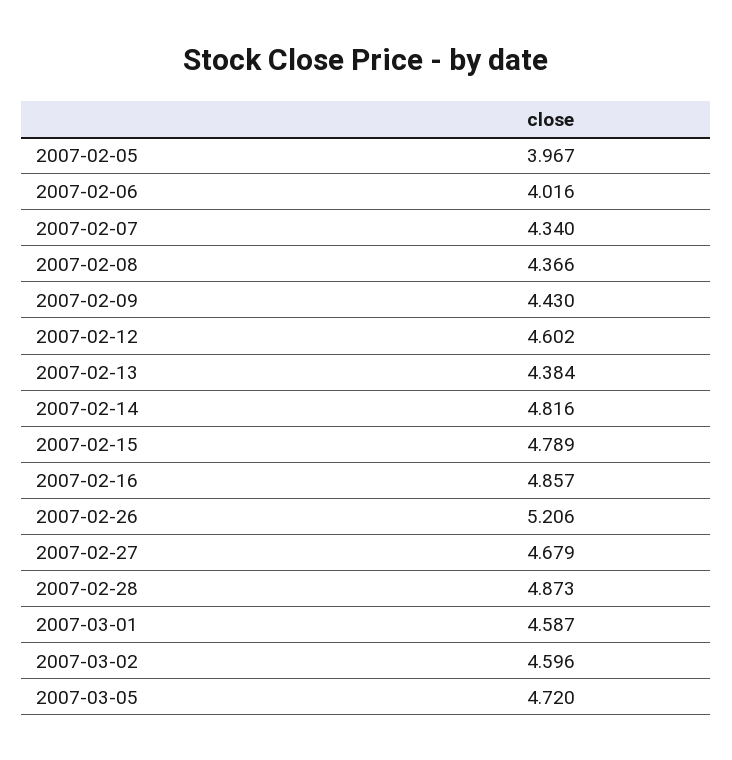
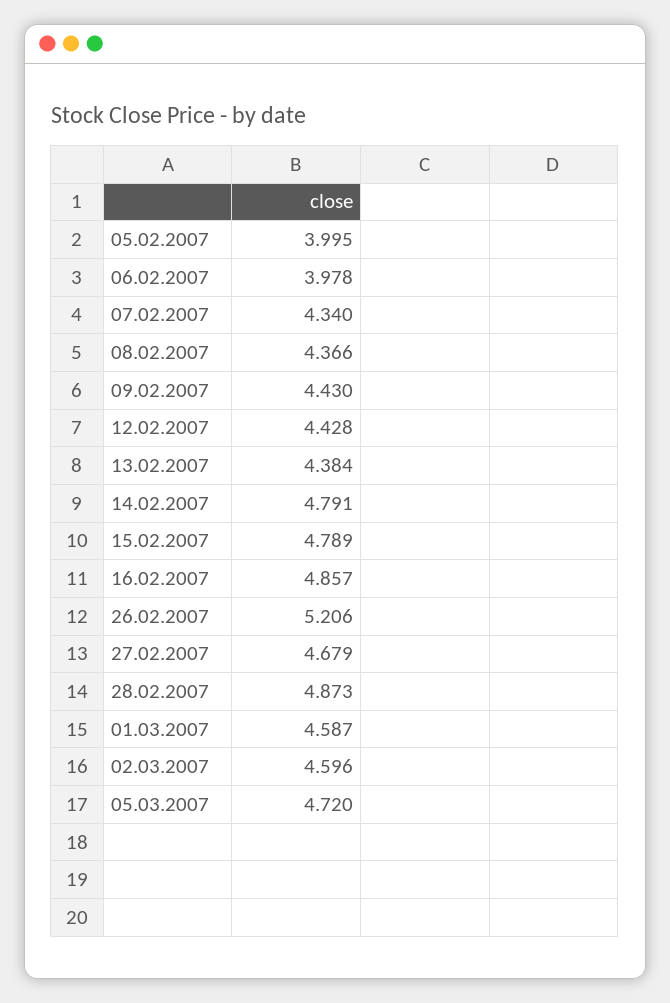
2007-02-05: 3.967 -> 3.995
2007-02-06: 4.016 -> 3.978
2007-02-12: 4.602 -> 4.428
2007-02-14: 4.816 -> 4.791

